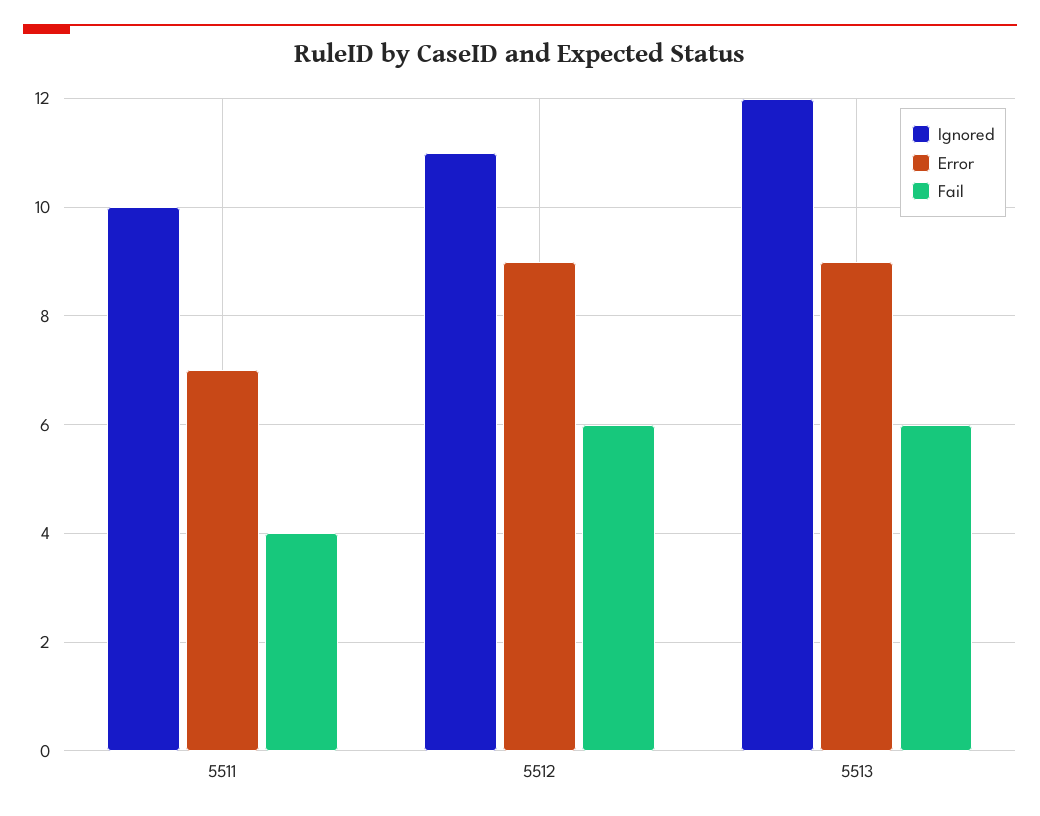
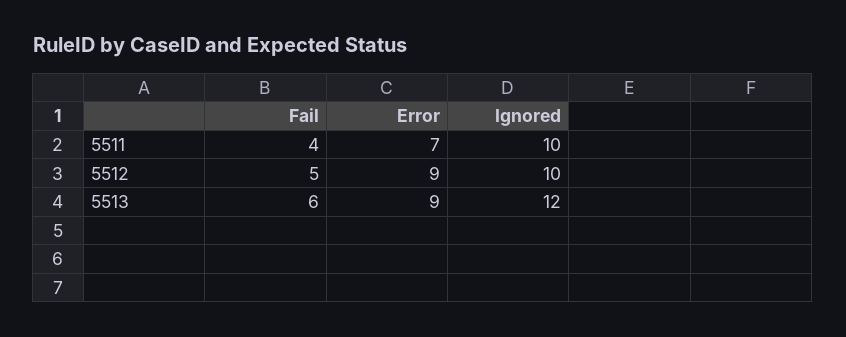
Ignored, 5512: 11 -> 10
Fail, 5512: 6 -> 5

